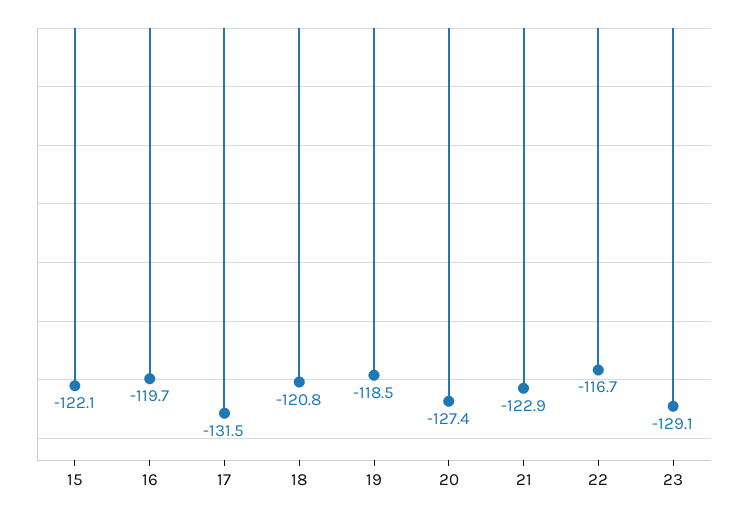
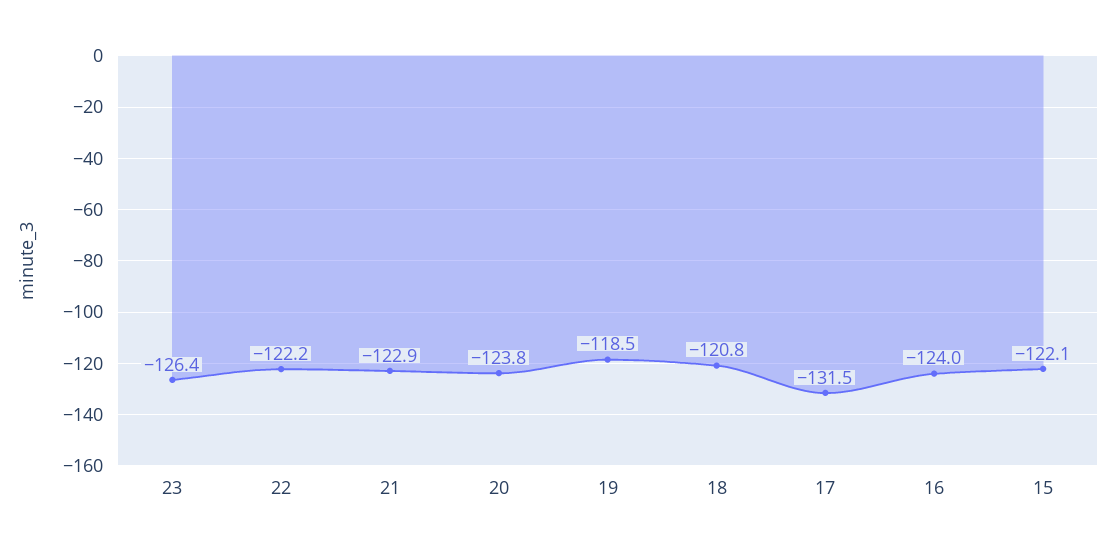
16: -119.7 -> -124
20: -127.4 -> -123.8
22: -116.7 -> -122.2
23: -129.1 -> -126.4

